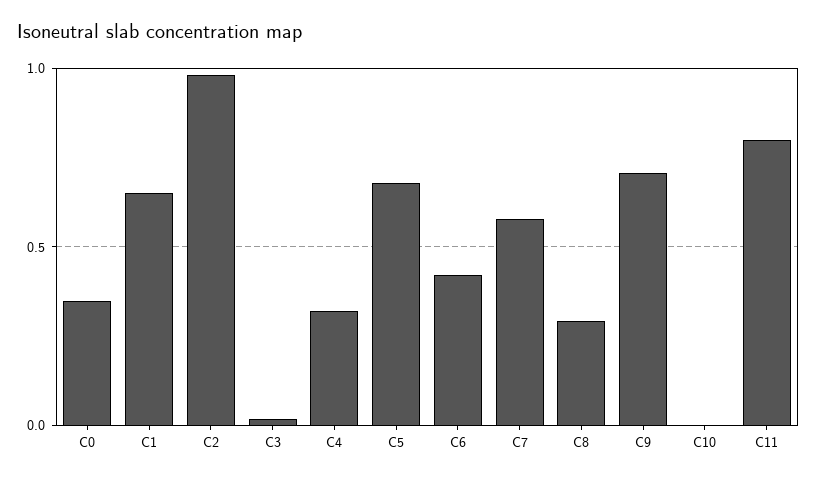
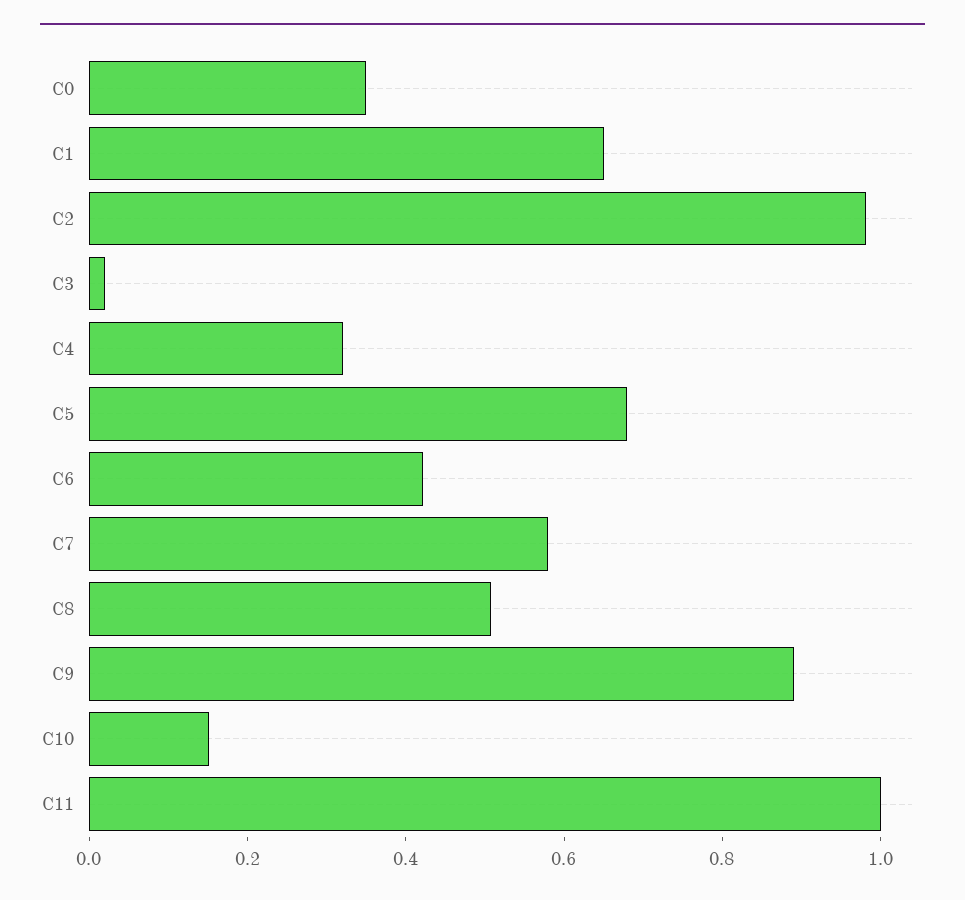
C8: 0.3 -> 0.5
C9: 0.7 -> 0.9
C10: 0 -> 0.15
C11: 0.8 -> 1

